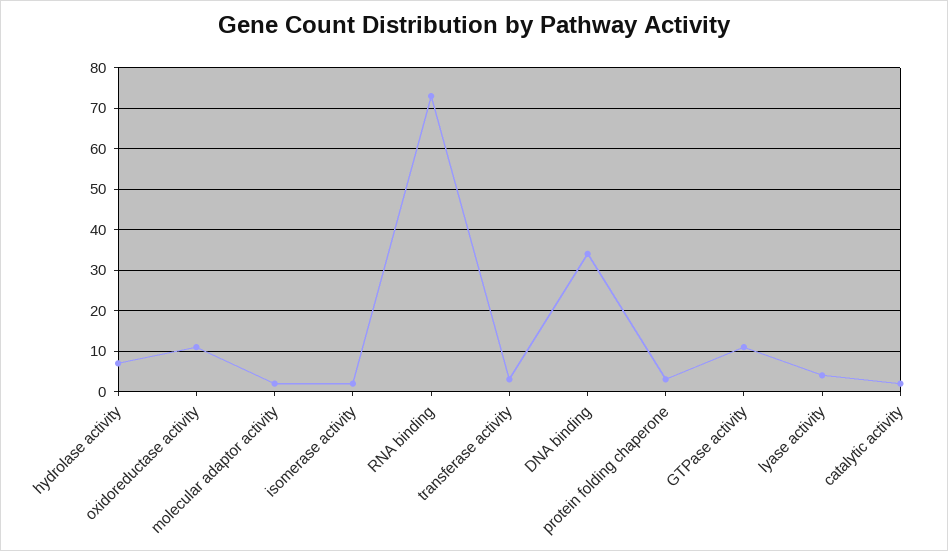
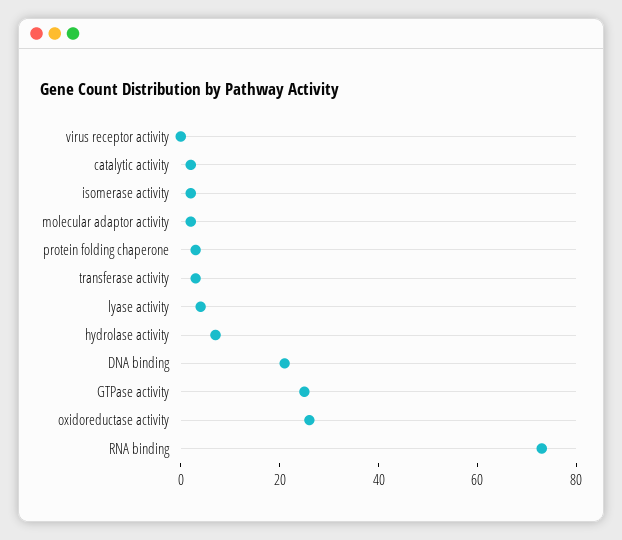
oxidoreductase activity: 10 -> 25
DNA binding: 35 -> 20
GTPase activity: 10 -> 25
virus receptor activity: none -> 0

